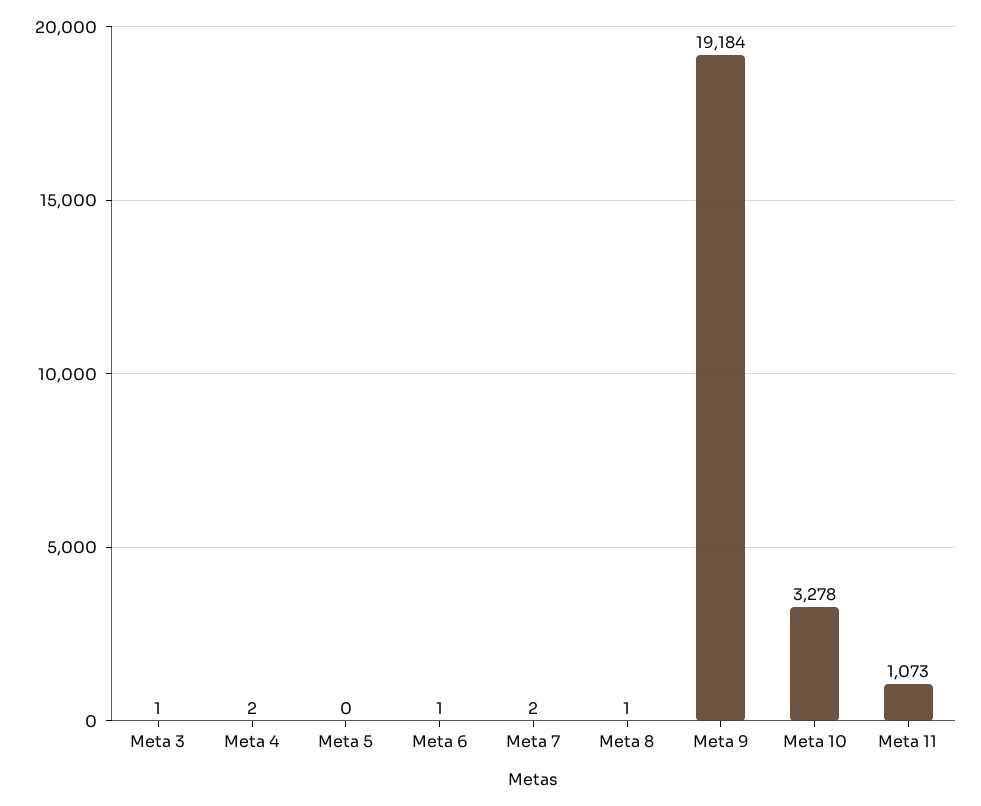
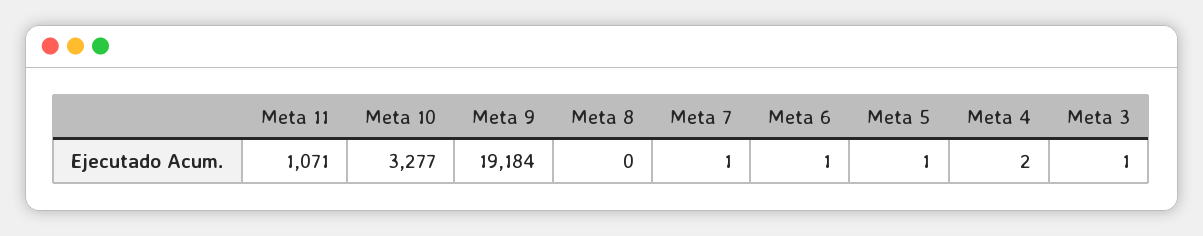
Meta 5: 0 -> 1
Meta 7: 2 -> 1
Meta 8: 1 -> 0
Meta 10: 3278 -> 3277
Meta 11: 1073 -> 1071

